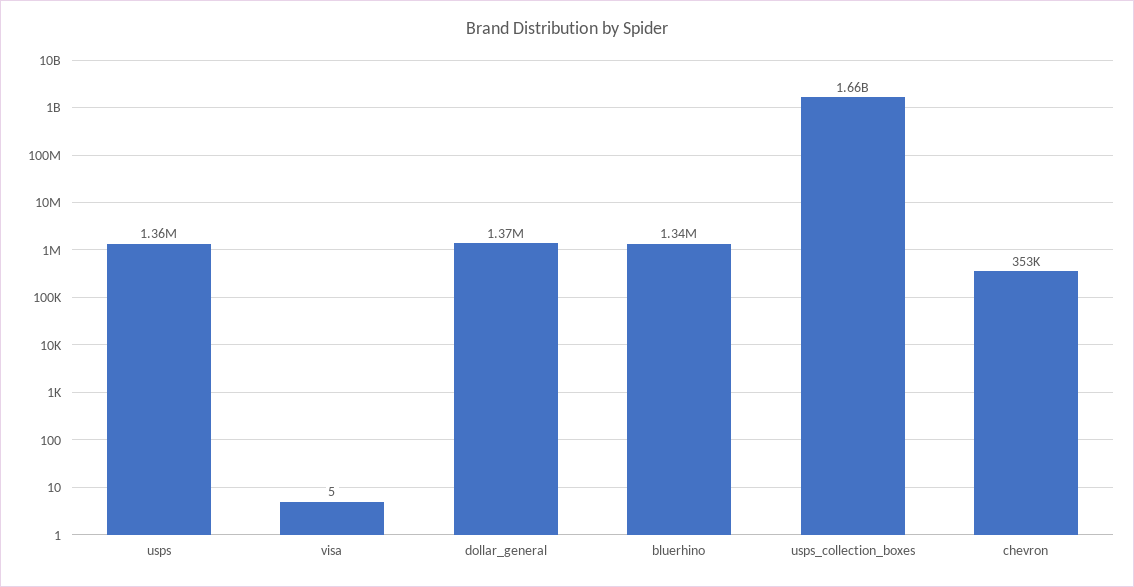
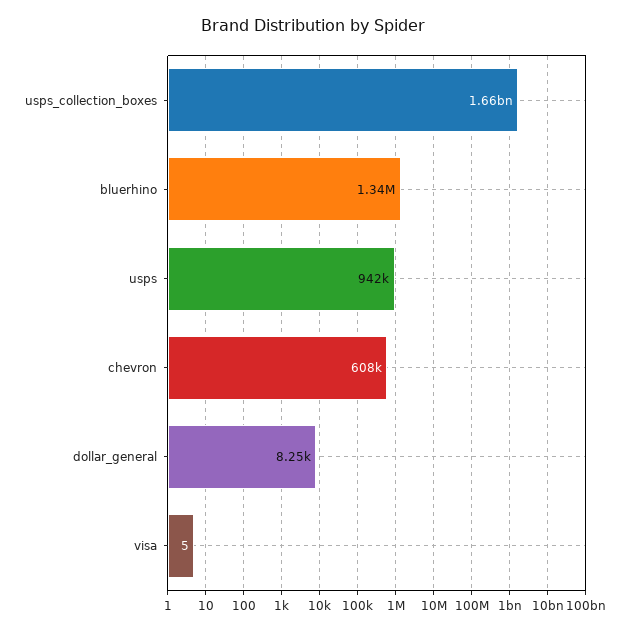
usps: 1360000 -> 942000
dollar_general: 1370000 -> 8250
chevron: 353000 -> 608000

